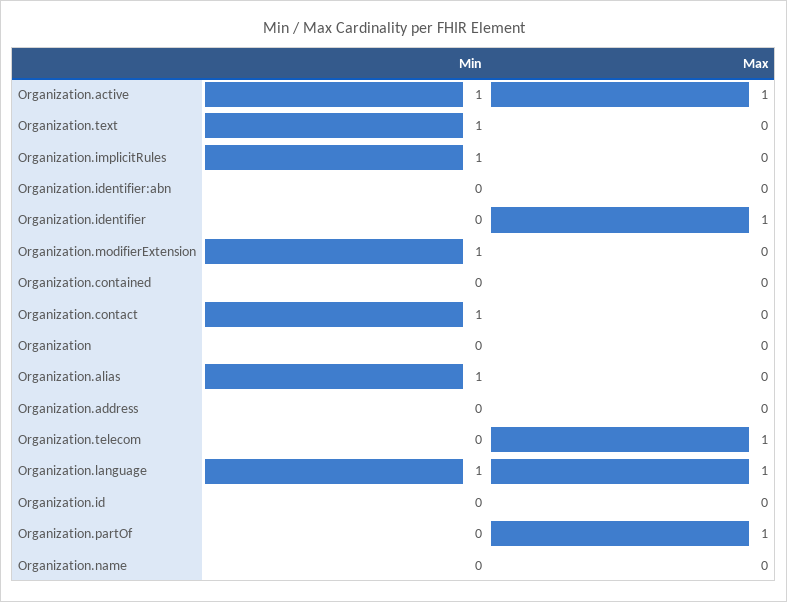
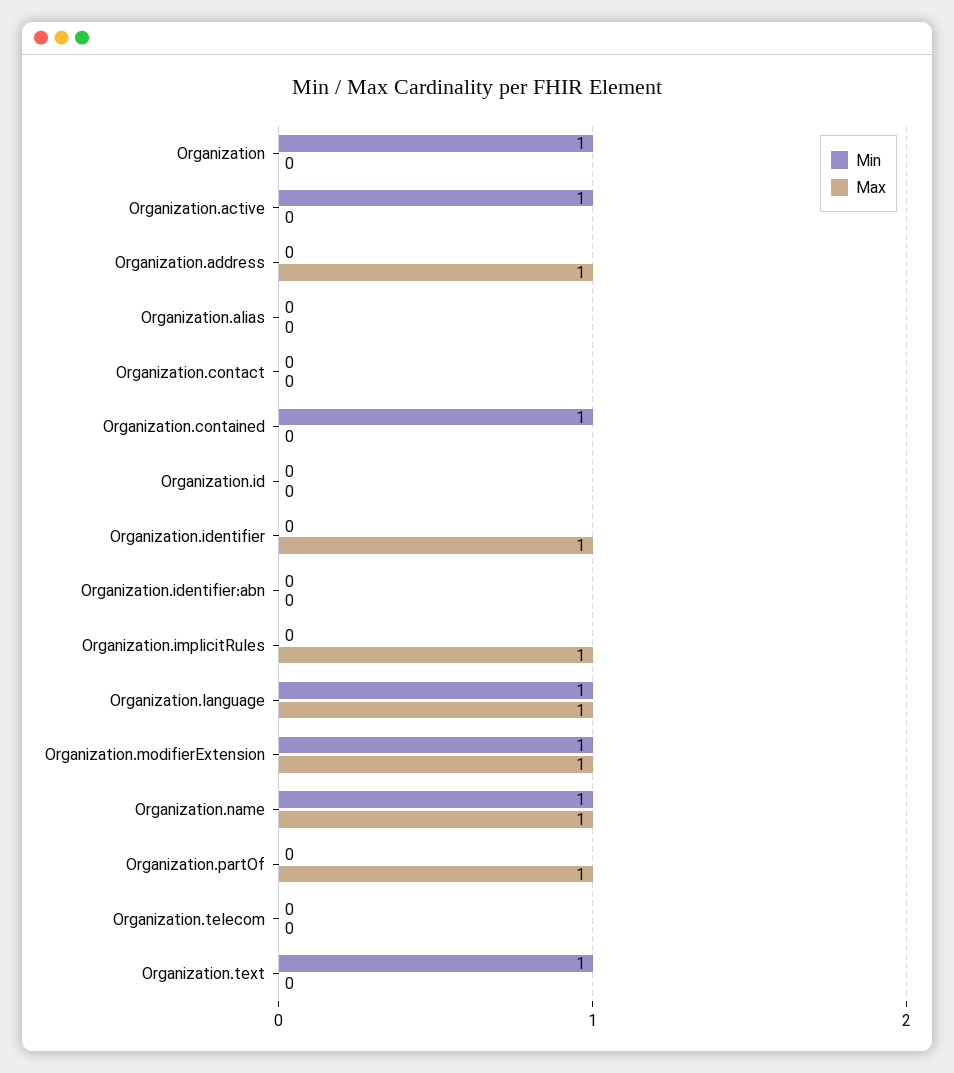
Max, Organization.active: 1 -> 0
Min, Organization.implicitRules: 1 -> 0
Max, Organization.implicitRules: 0 -> 1
Max, Organization.modifierExtension: 0 -> 1
Min, Organization.contained: 0 -> 1
Min, Organization.contact: 1 -> 0
Min, Organization: 0 -> 1
Min, Organization.alias: 1 -> 0
Max, Organization.address: 0 -> 1
Max, Organization.telecom: 1 -> 0
Min, Organization.name: 0 -> 1
Max, Organization.name: 0 -> 1

